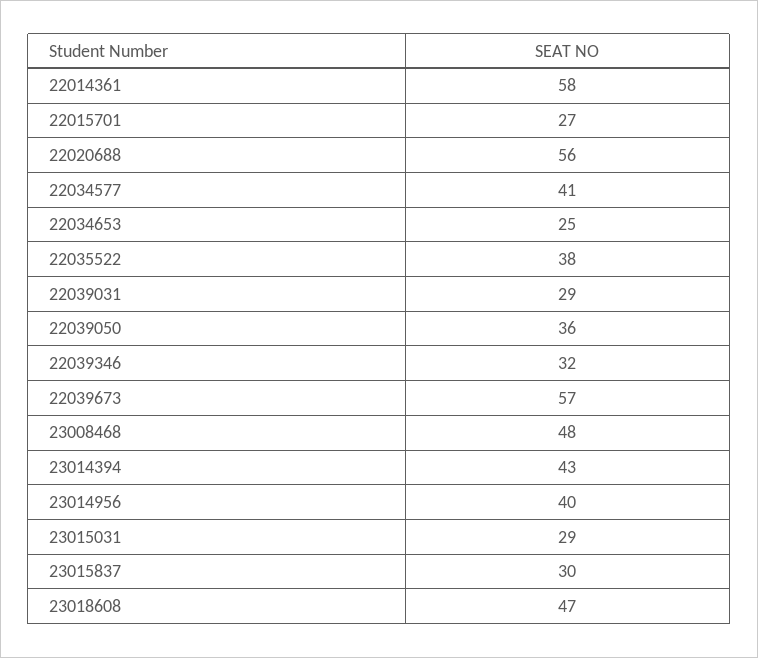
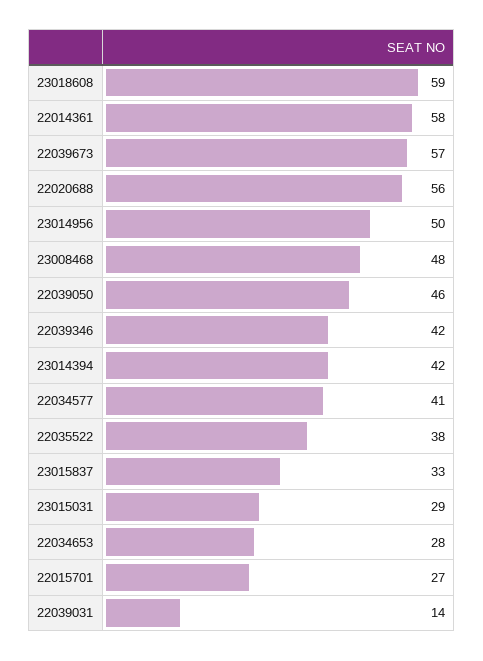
22034653: 25 -> 28
22039031: 29 -> 14
22039050: 36 -> 46
22039346: 32 -> 42
23014394: 43 -> 42
23014956: 40 -> 50
23015837: 30 -> 33
23018608: 47 -> 59

